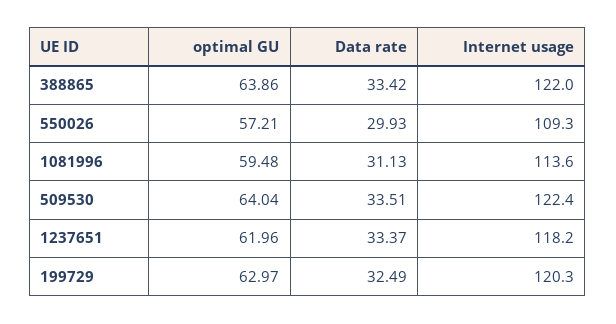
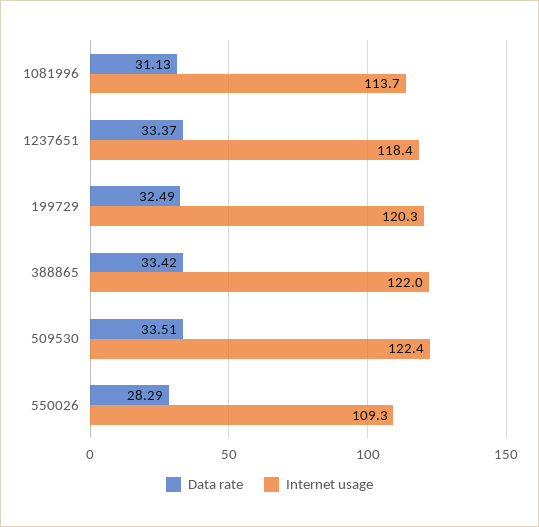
optimal GU, 388865: 63.86 -> none
optimal GU, 550026: 57.21 -> none
Data rate, 550026: 29.93 -> 28.29
optimal GU, 1081996: 59.48 -> none
Internet usage, 1081996: 113.6 -> 113.7
optimal GU, 509530: 64.04 -> none
optimal GU, 1237651: 61.96 -> none
Internet usage, 1237651: 118.2 -> 118.4
optimal GU, 199729: 62.97 -> none

